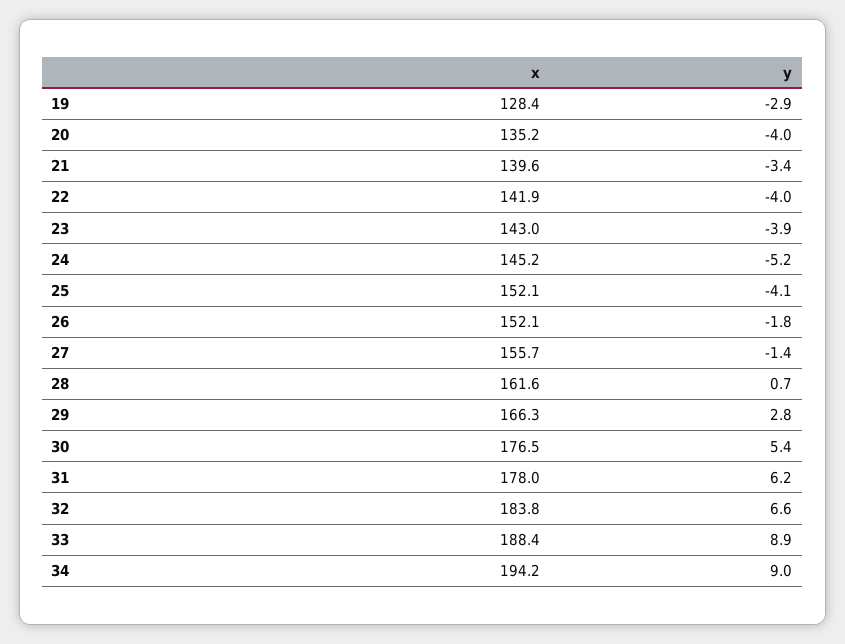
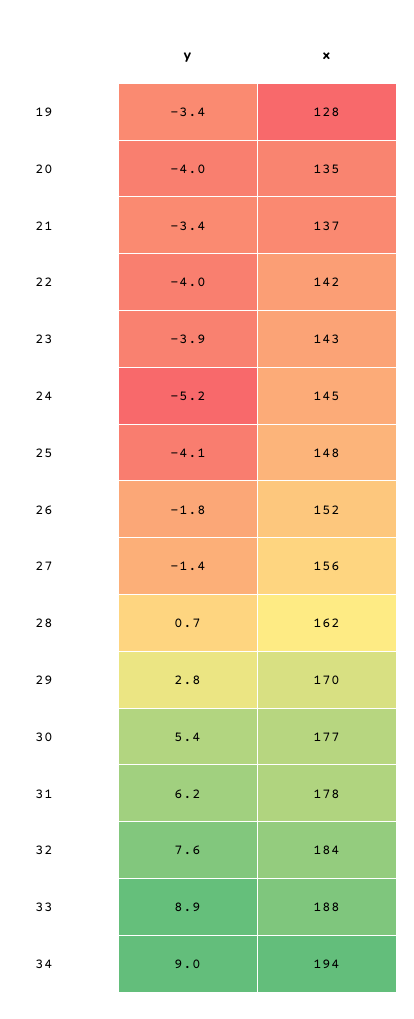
y, 19: -2.9 -> -3.4
x, 21: 139.6 -> 137
x, 25: 152.1 -> 148
x, 29: 166.3 -> 170
y, 32: 6.6 -> 7.6

